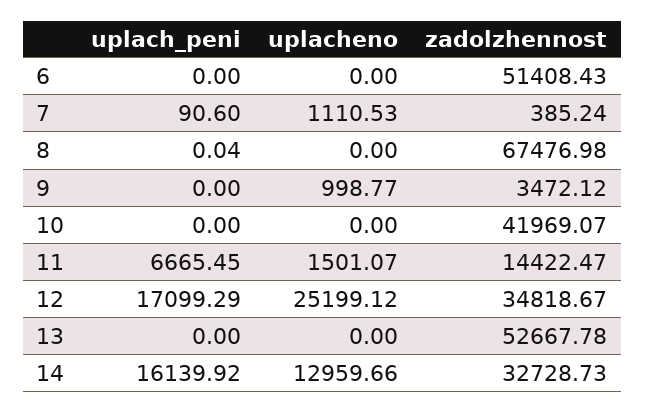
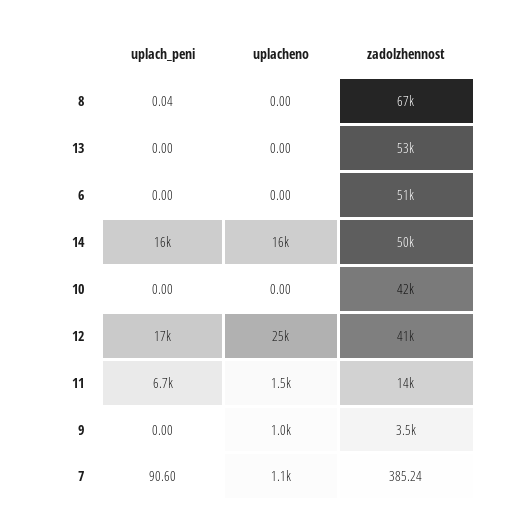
zadolzhennost, 12: 34818.67 -> 41000
uplacheno, 14: 12959.66 -> 16000
zadolzhennost, 14: 32728.73 -> 50000

